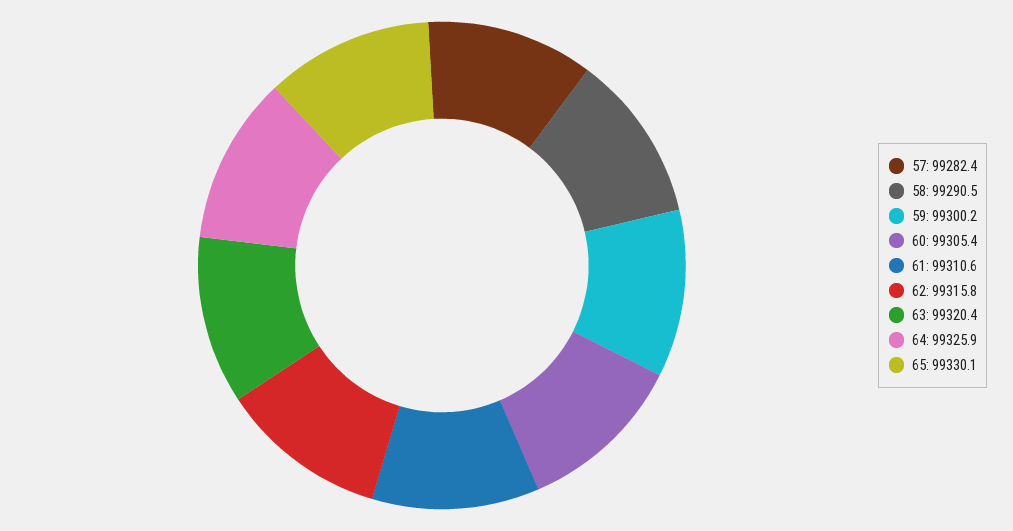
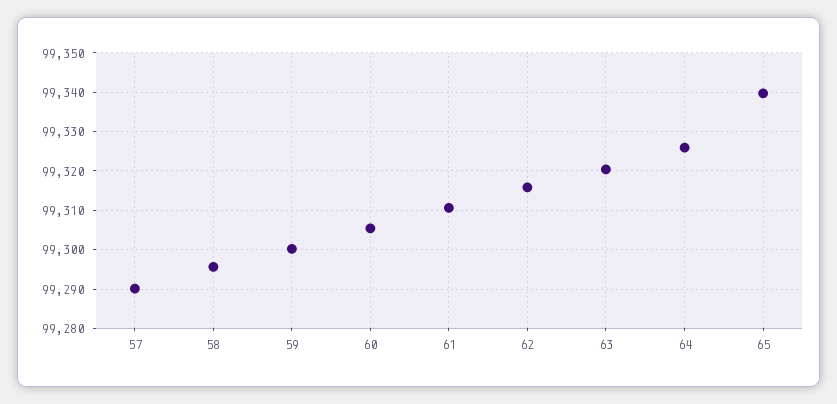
57: 99282.4 -> 99290
58: 99290.5 -> 99296
65: 99330.1 -> 99340

